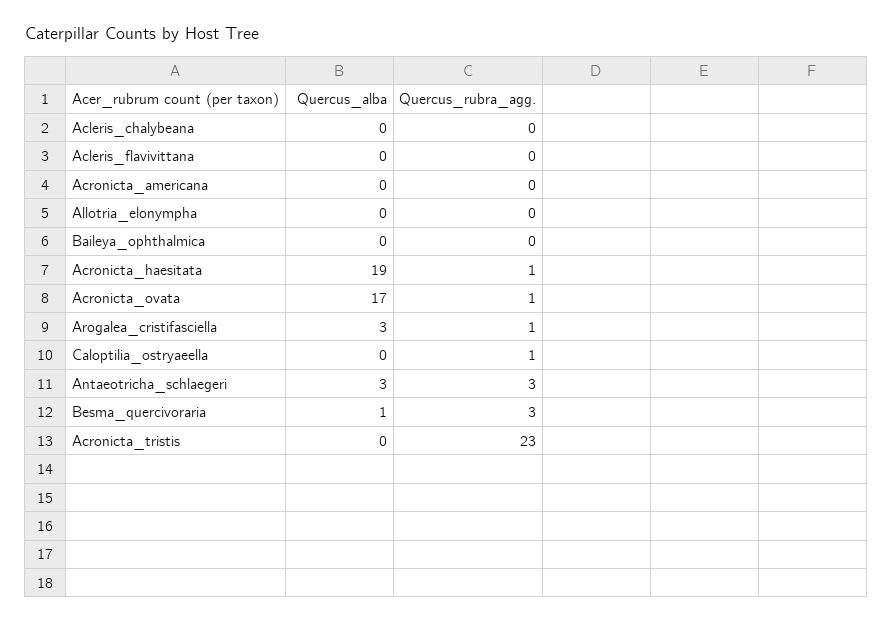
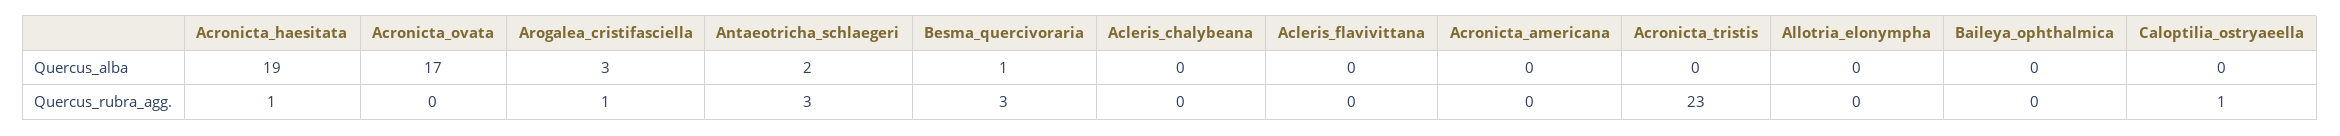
Quercus_rubra_agg., Acronicta_ovata: 1 -> 0
Quercus_alba, Antaeotricha_schlaegeri: 3 -> 2

